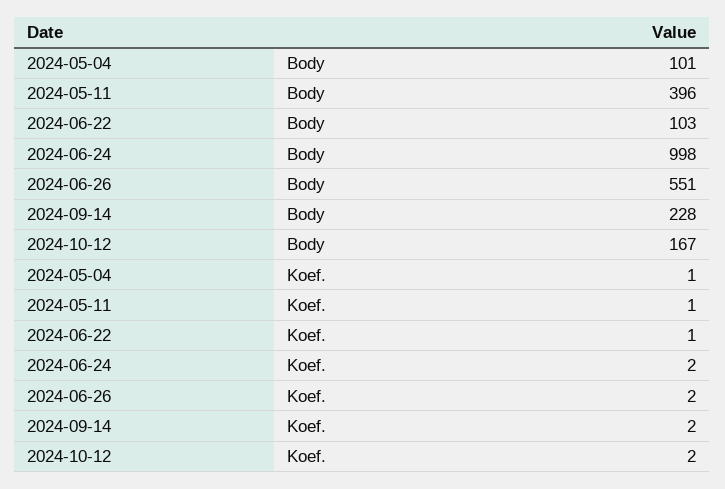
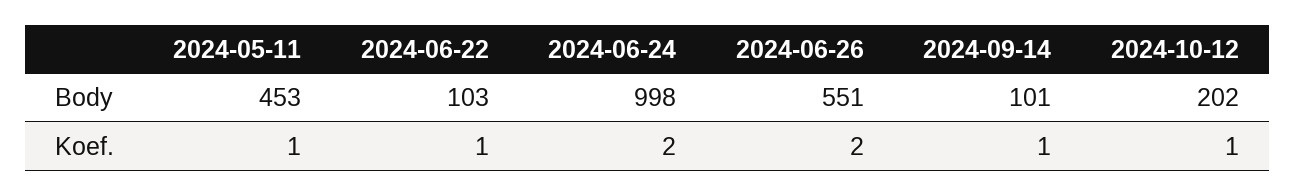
2024-05-04, Body: 101 -> none
2024-05-11, Body: 396 -> 453
2024-09-14, Body: 228 -> 101
2024-10-12, Body: 167 -> 202
2024-05-04, Koef.: 1 -> none
2024-09-14, Koef.: 2 -> 1
2024-10-12, Koef.: 2 -> 1

